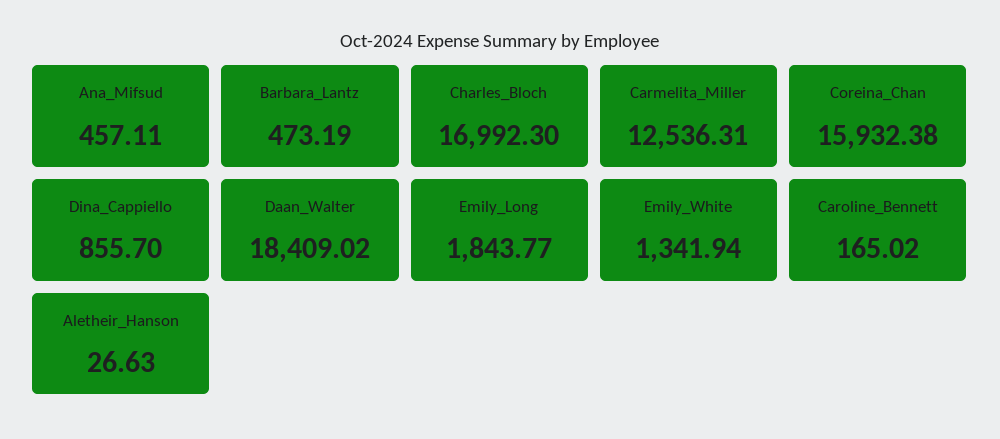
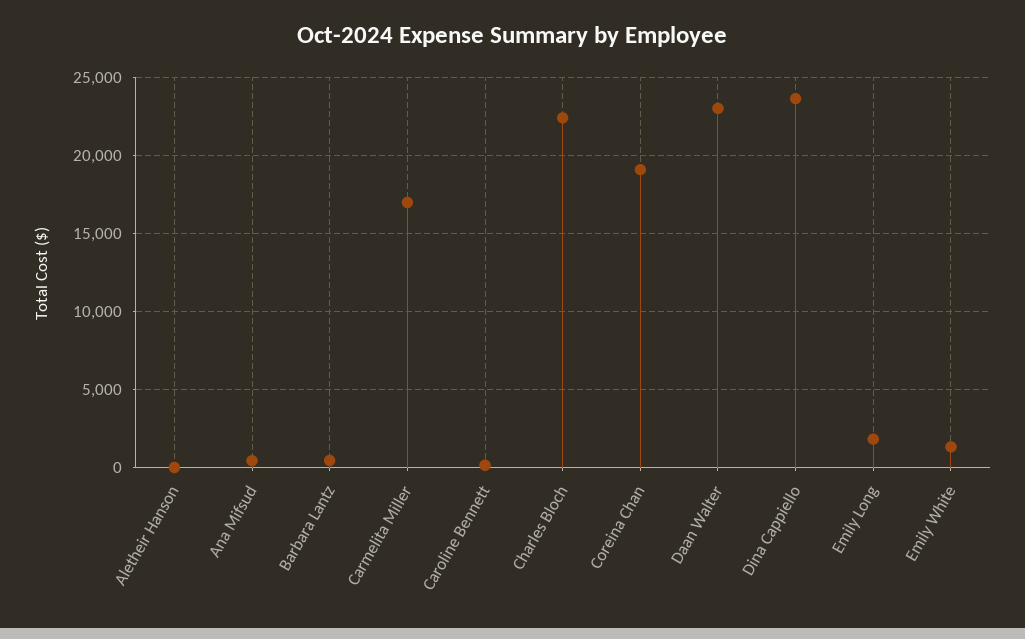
Charles_Bloch: 16992.3 -> 22500
Carmelita_Miller: 12536.31 -> 17000
Coreina_Chan: 15932.38 -> 19000
Dina_Cappiello: 855.7 -> 23500
Daan_Walter: 18409.02 -> 23000

